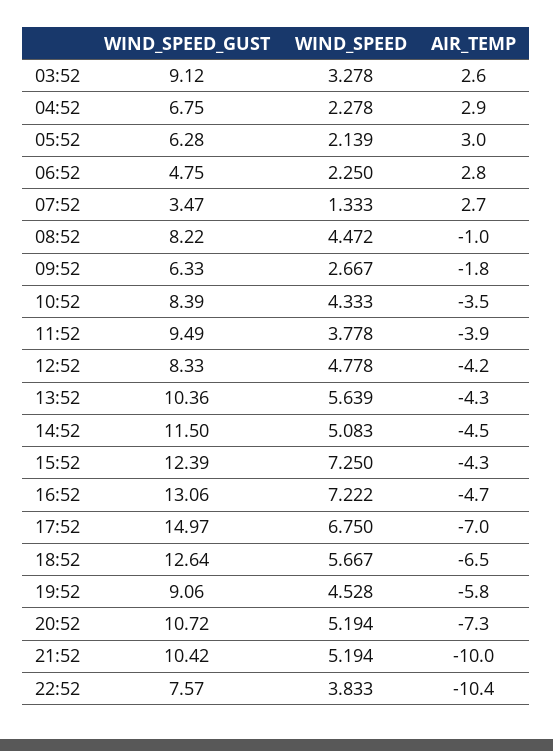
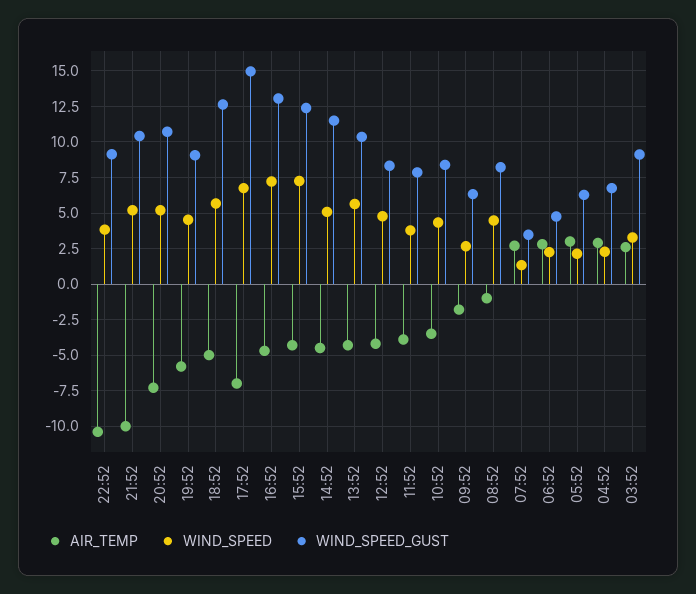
WIND_SPEED_GUST, 11:52: 9.49 -> 8
AIR_TEMP, 18:52: -6.5 -> -5
WIND_SPEED_GUST, 22:52: 7.57 -> 9

